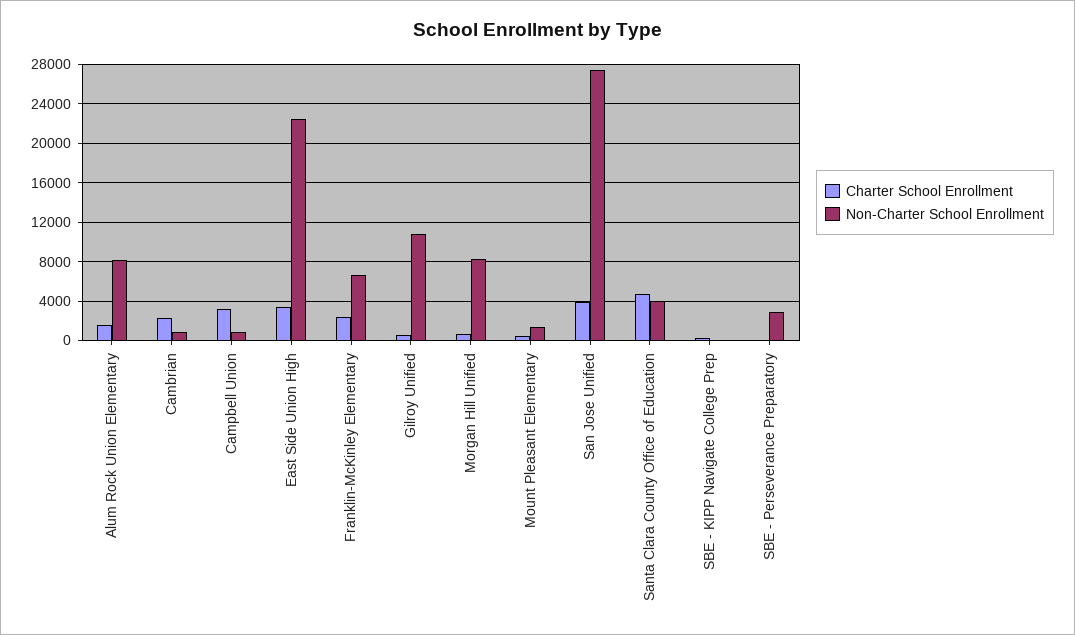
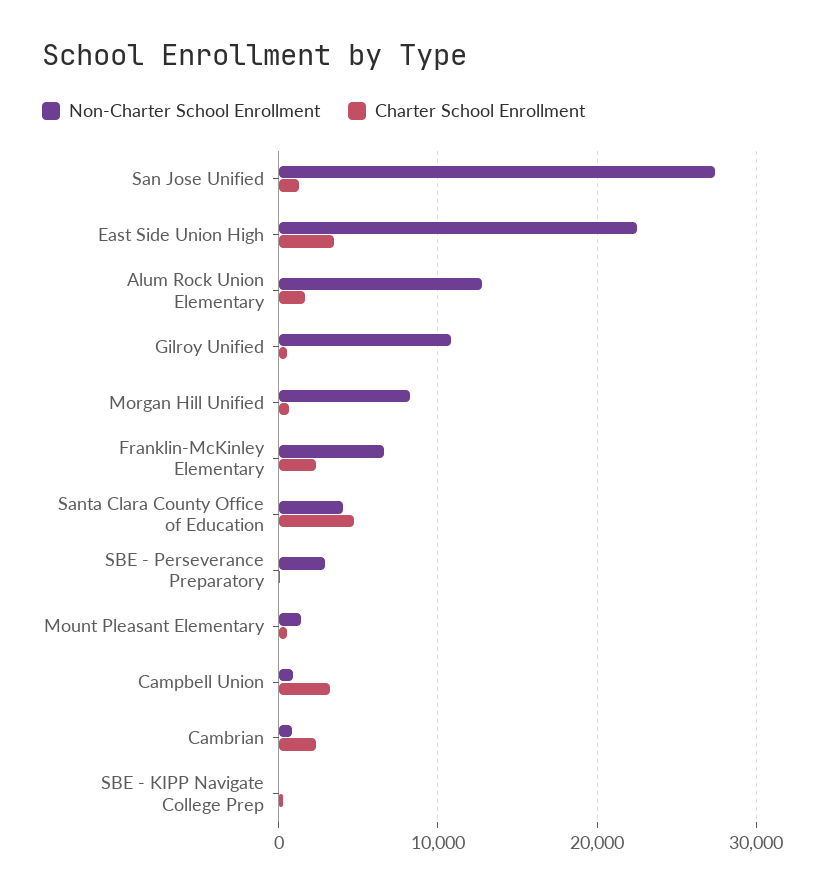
Non-Charter School Enrollment, Alum Rock Union Elementary: 8000 -> 13000
Charter School Enrollment, San Jose Unified: 4000 -> 1000

